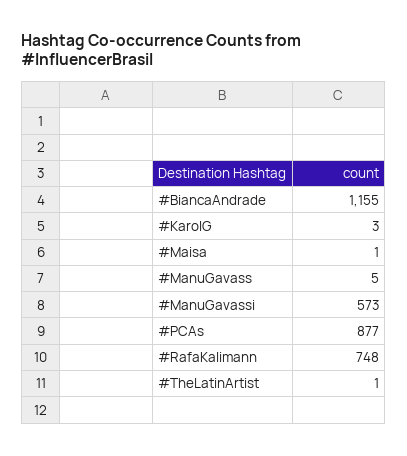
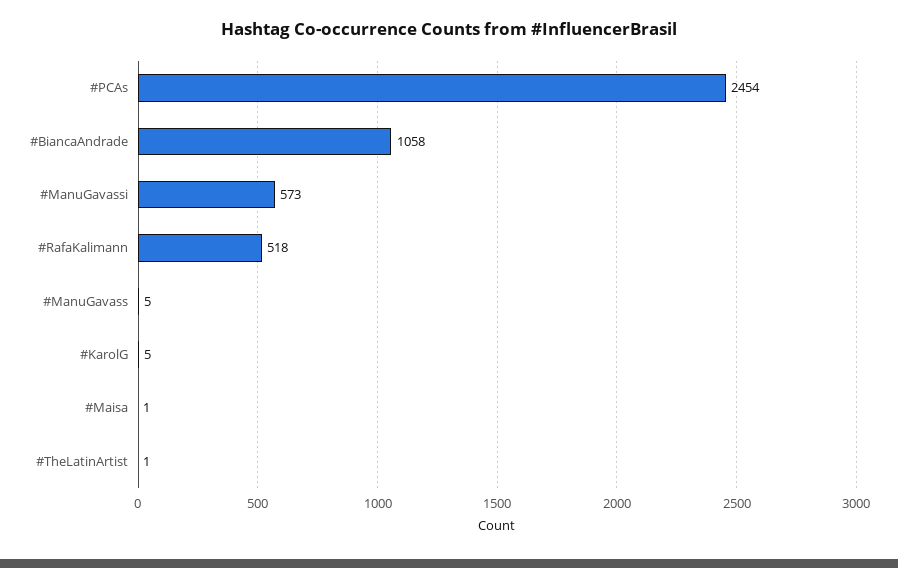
#BiancaAndrade: 1155 -> 1058
#KarolG: 3 -> 5
#PCAs: 877 -> 2454
#RafaKalimann: 748 -> 518

